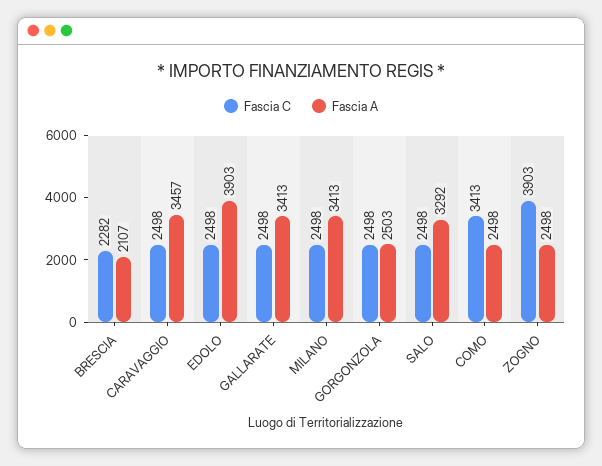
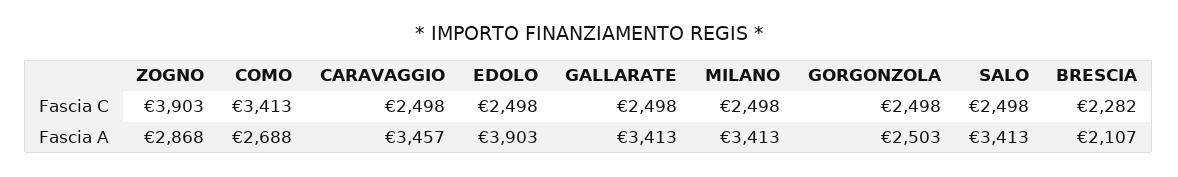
Fascia A, SALO: 3292 -> 3413
Fascia A, COMO: 2498 -> 2688
Fascia A, ZOGNO: 2498 -> 2868

